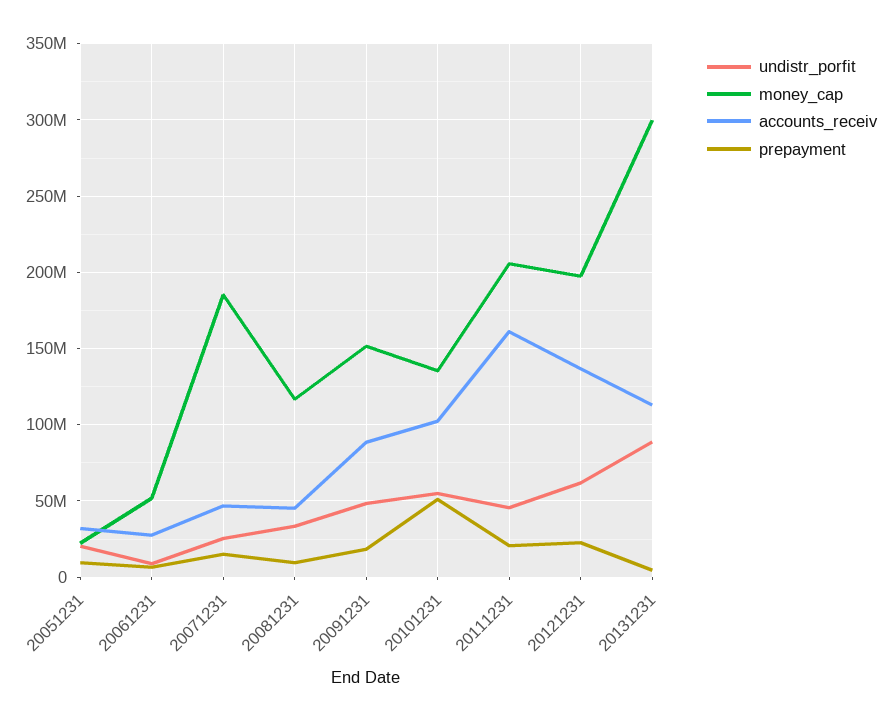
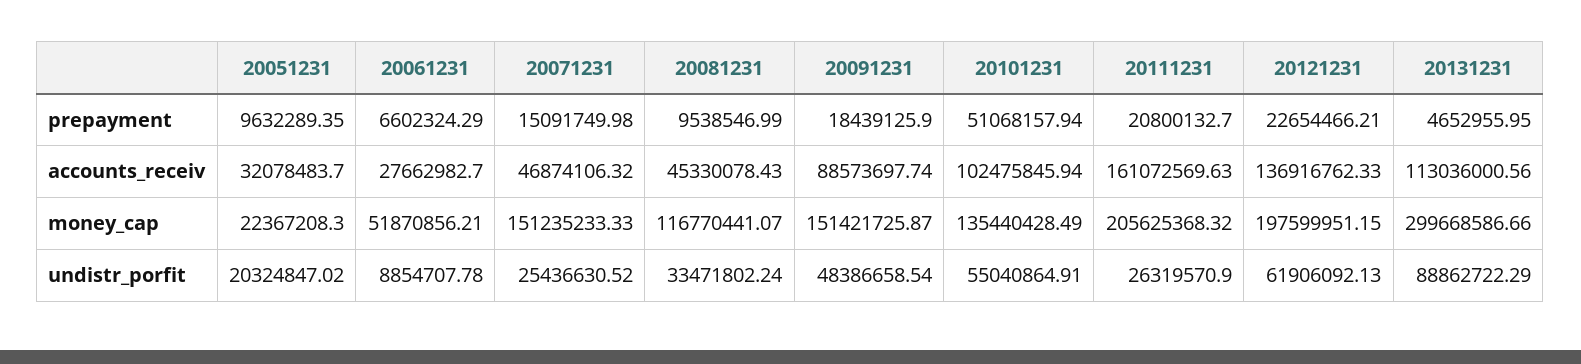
money_cap, 20071231: 185000000 -> 151235233.33
undistr_porfit, 20111231: 45000000 -> 26319570.9

